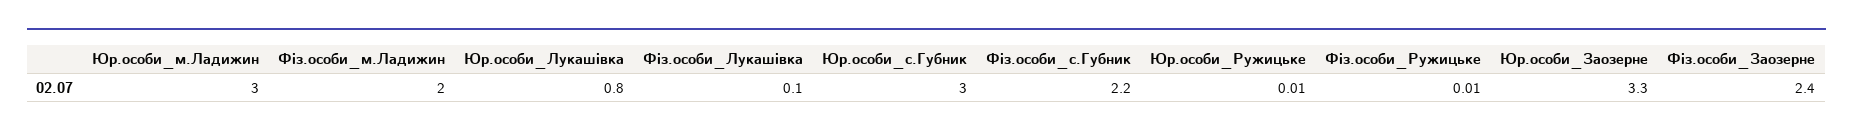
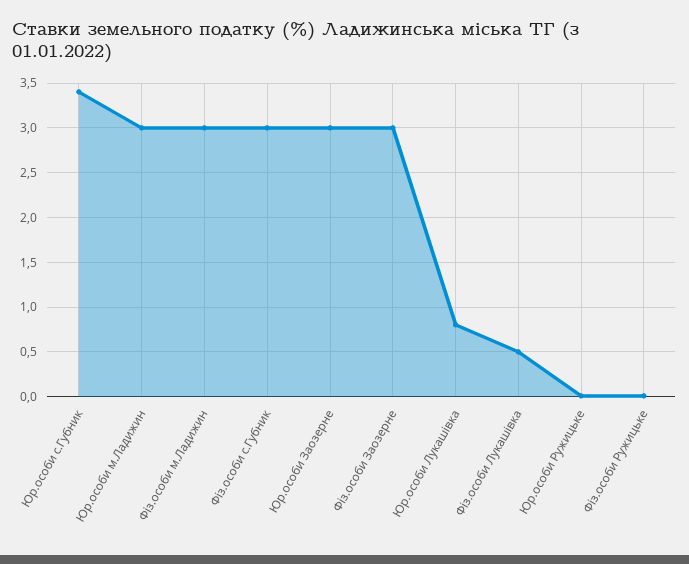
Фіз.особи_м.Ладижин: 2 -> 3
Фіз.особи_Лукашівка: 0.1 -> 0.5
Юр.особи_с.Губник: 3 -> 3.4
Фіз.особи_с.Губник: 2.2 -> 3
Юр.особи_Заозерне: 3.3 -> 3
Фіз.особи_Заозерне: 2.4 -> 3

